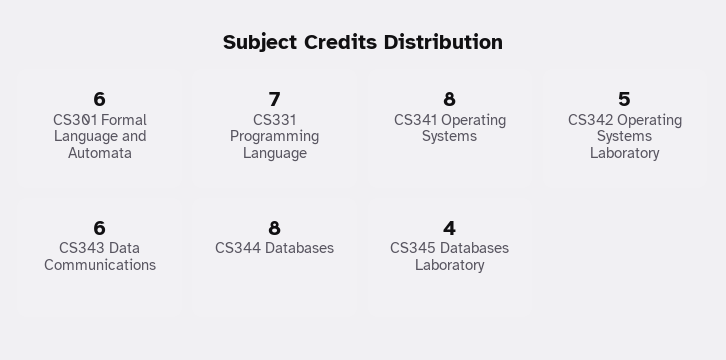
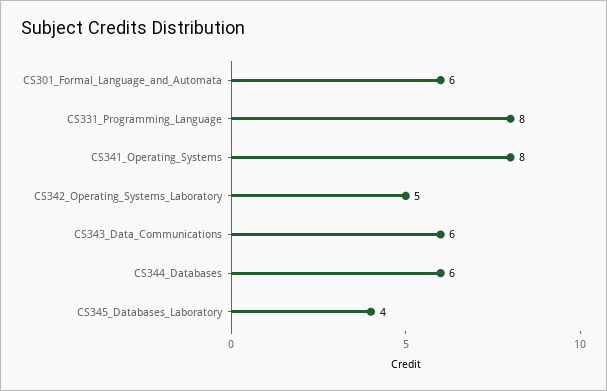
CS331 Programming Language: 7 -> 8
CS344 Databases: 8 -> 6

